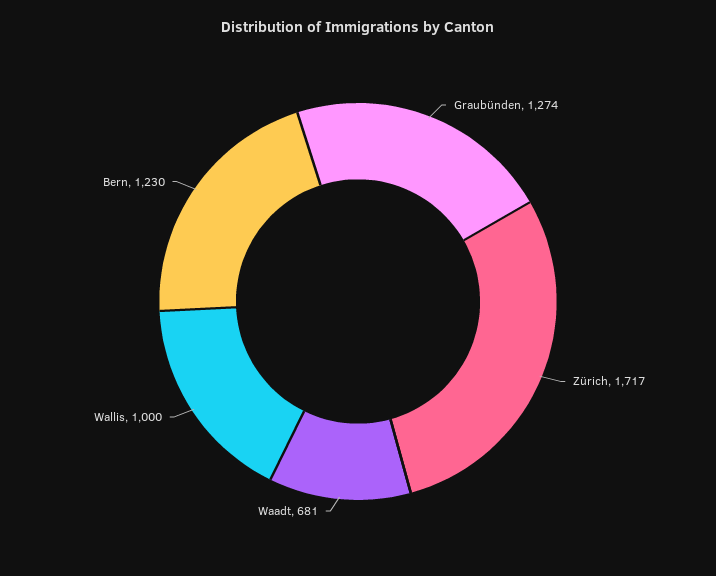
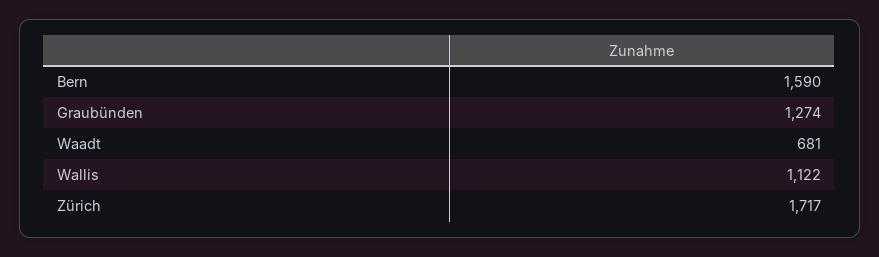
Wallis: 1000 -> 1122
Bern: 1230 -> 1590

